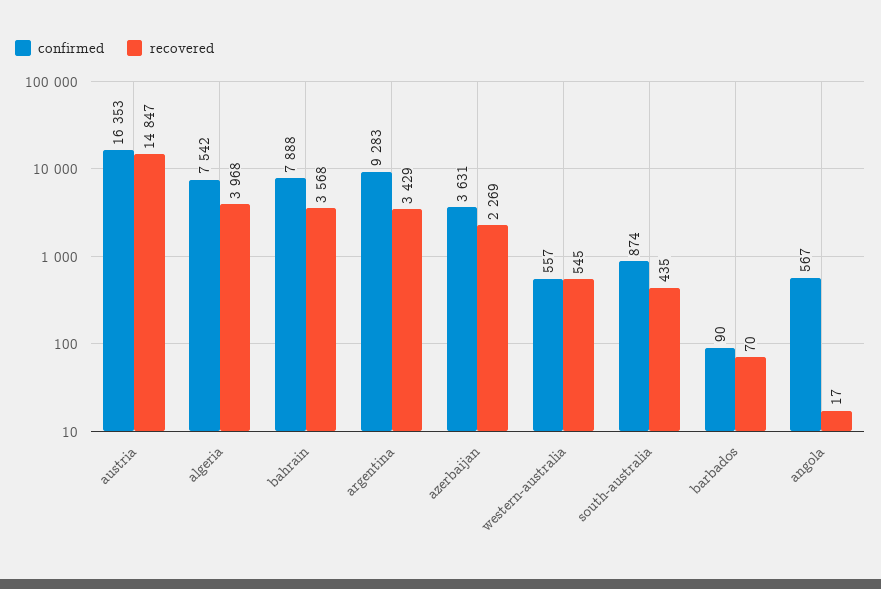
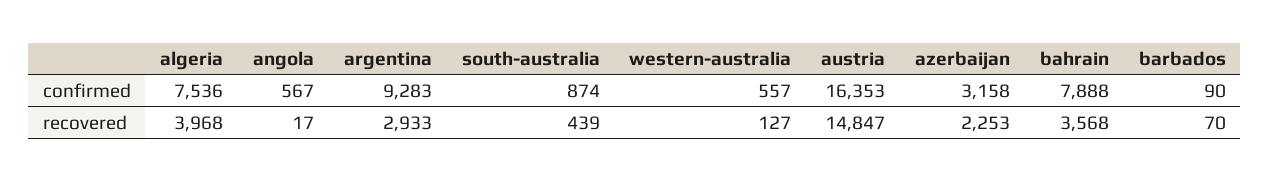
confirmed, algeria: 7542 -> 7536
recovered, argentina: 3429 -> 2933
confirmed, azerbaijan: 3631 -> 3158
recovered, azerbaijan: 2269 -> 2253
recovered, western-australia: 545 -> 127
recovered, south-australia: 435 -> 439

